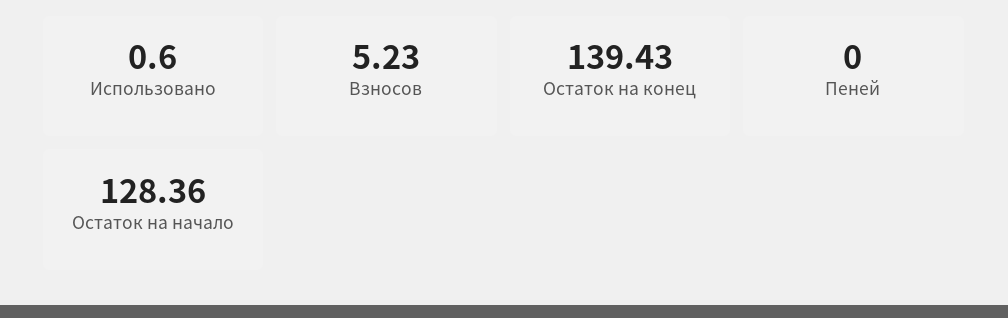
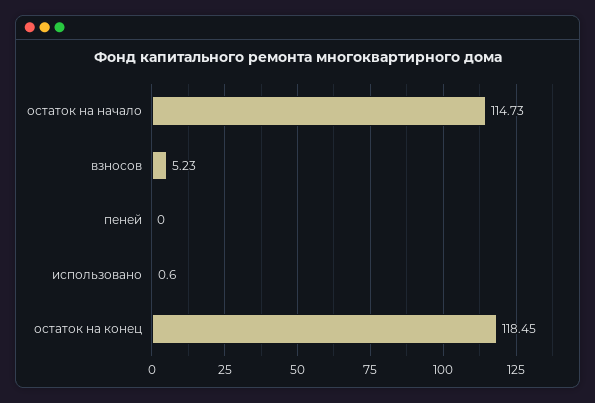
Остаток на конец: 139.43 -> 118.45
Остаток на начало: 128.36 -> 114.73

